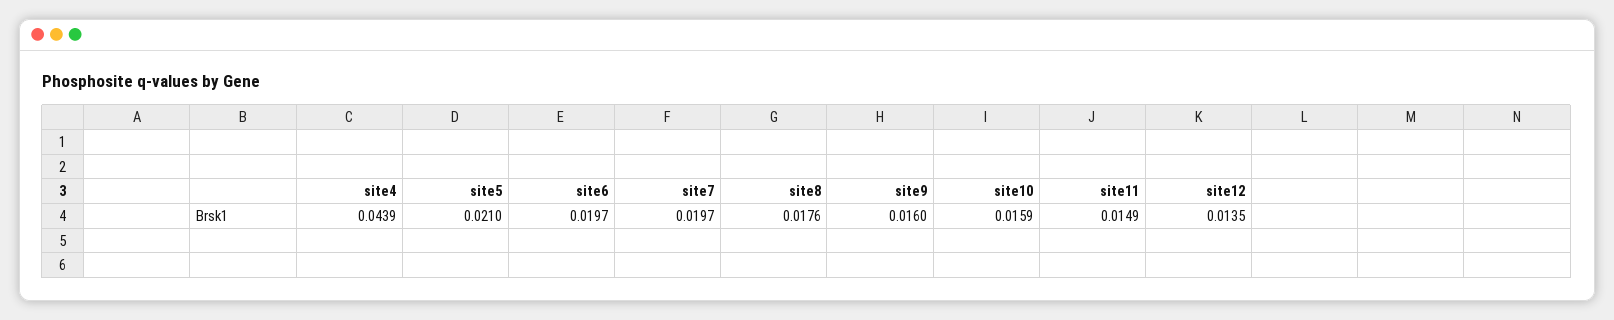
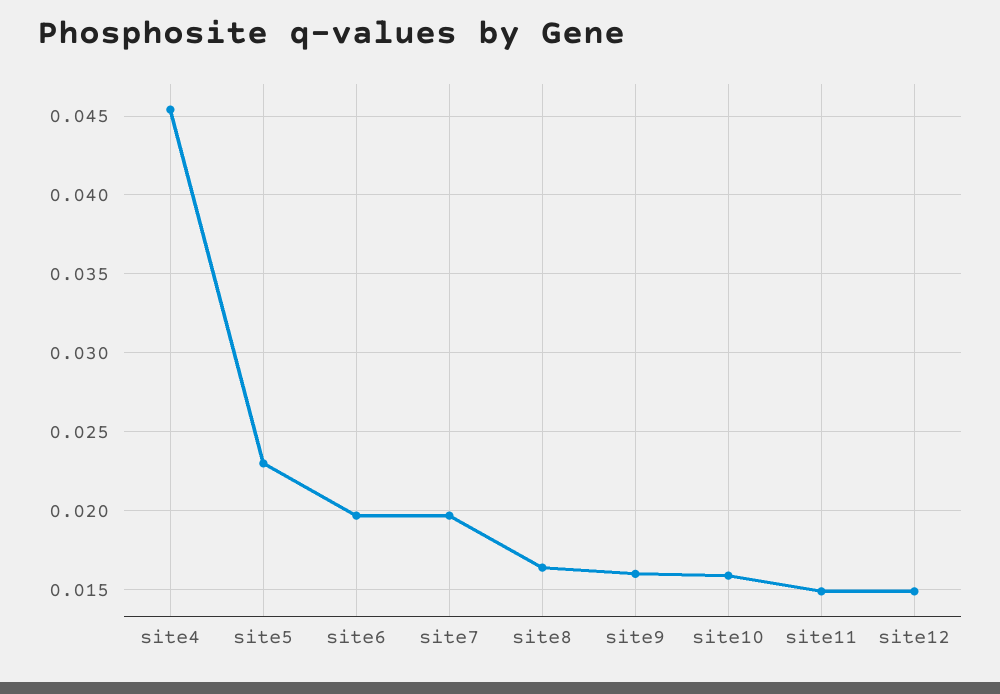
site4: 0.0439 -> 0.0455
site5: 0.021 -> 0.023
site8: 0.0176 -> 0.0165
site12: 0.0135 -> 0.015

